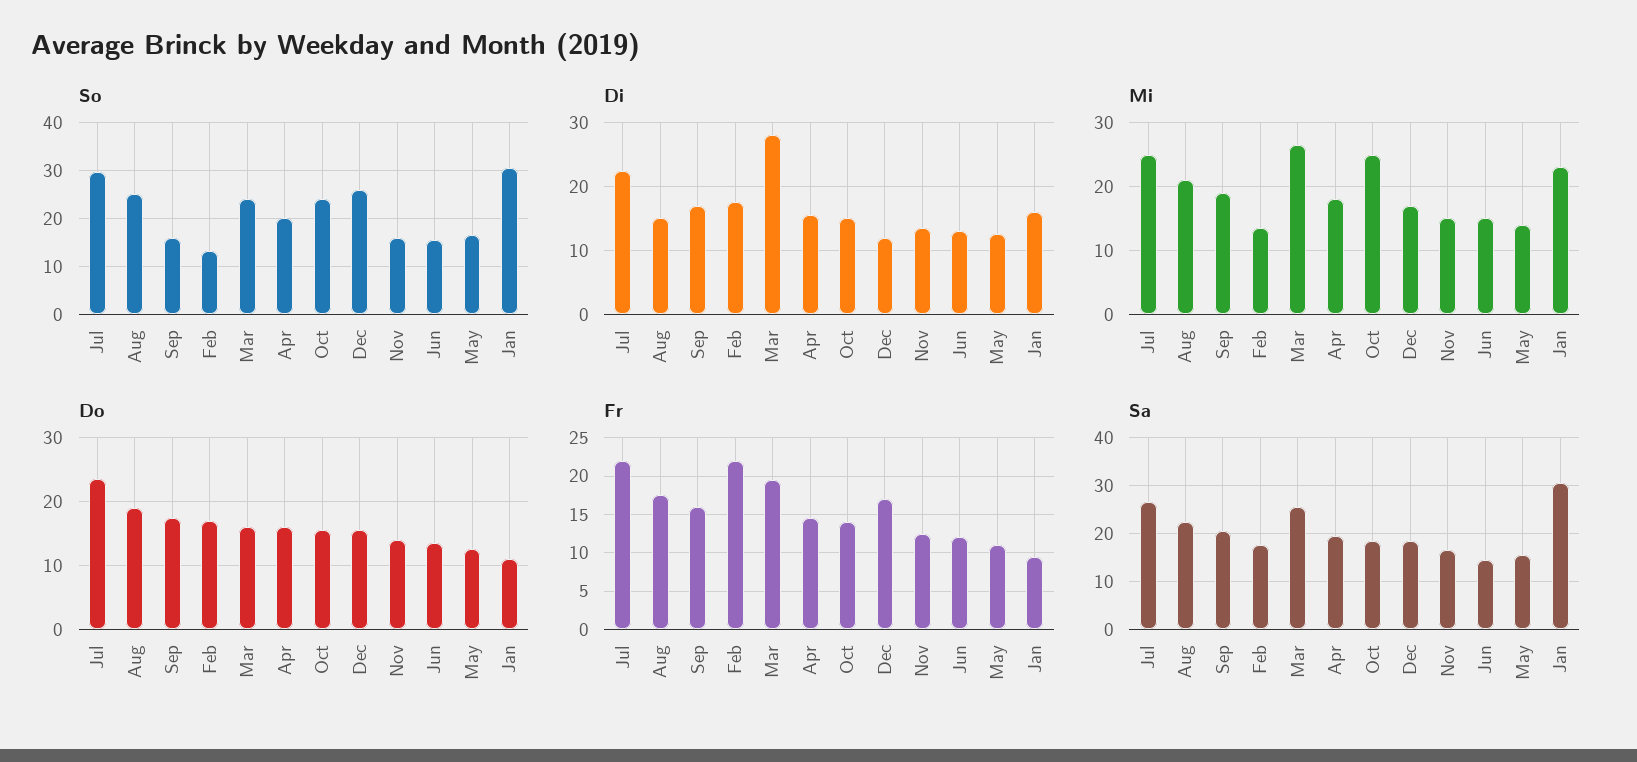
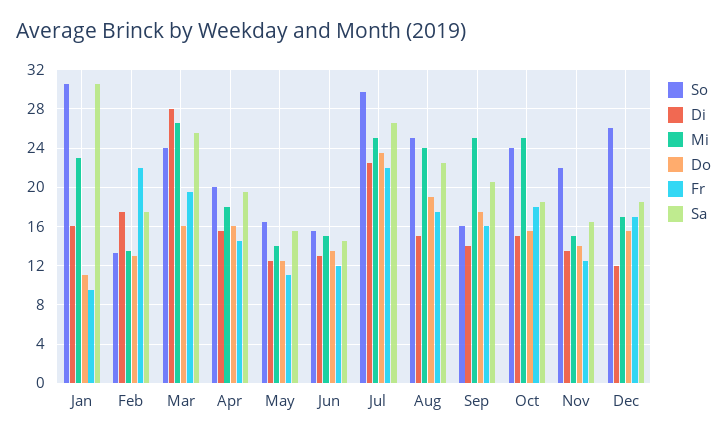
So, Nov: 16 -> 22
Di, Sep: 17 -> 14
Mi, Aug: 21 -> 24
Mi, Sep: 19 -> 25
Do, Feb: 17 -> 13
Fr, Oct: 14 -> 18

